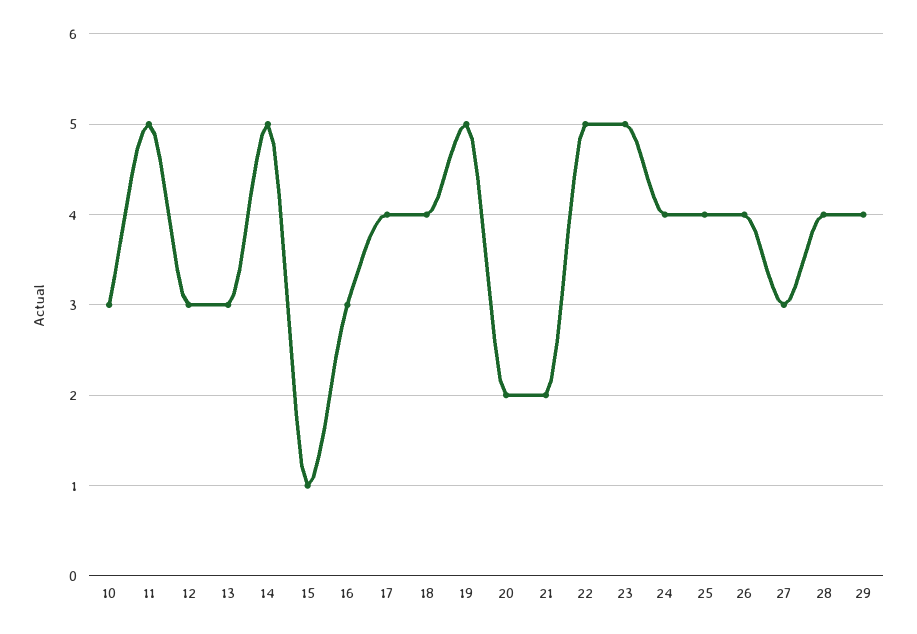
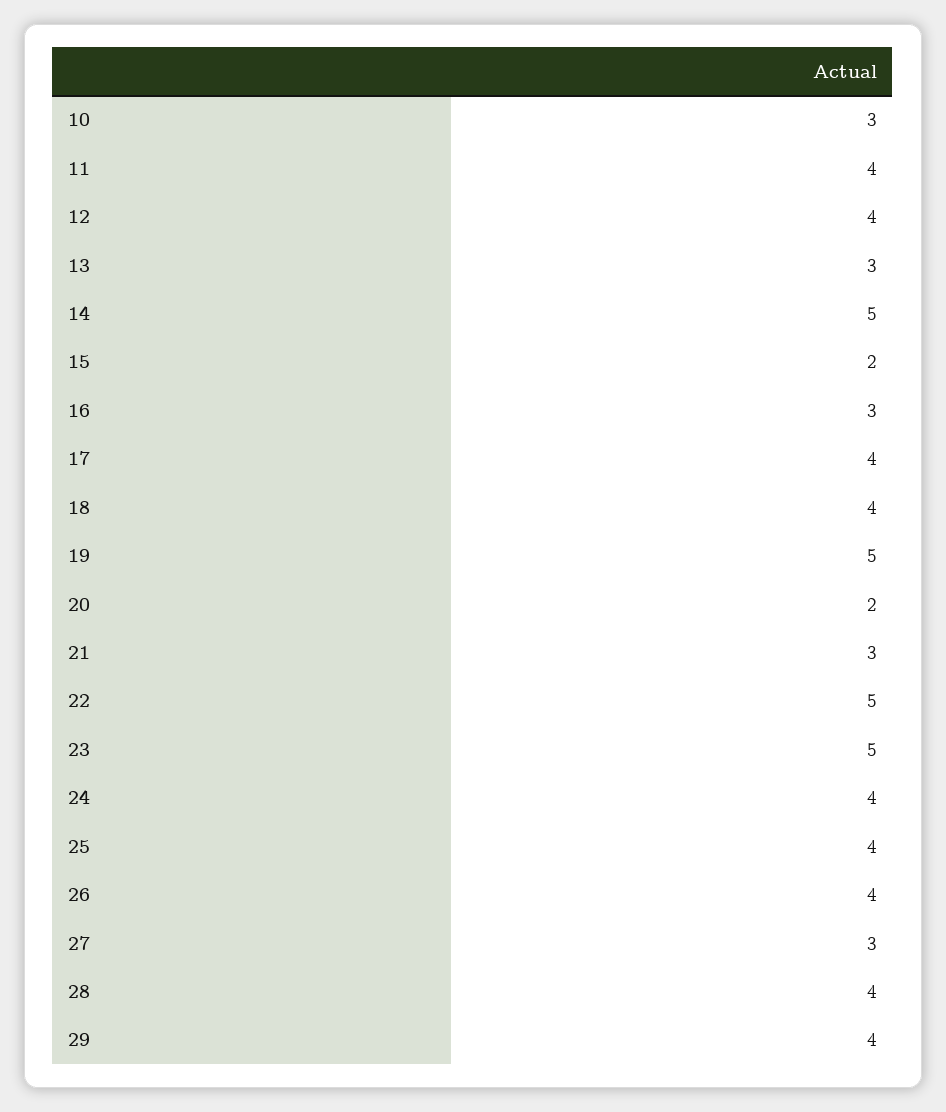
11: 5 -> 4
12: 3 -> 4
15: 1 -> 2
21: 2 -> 3

